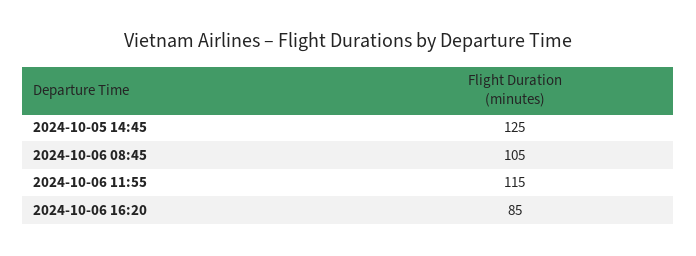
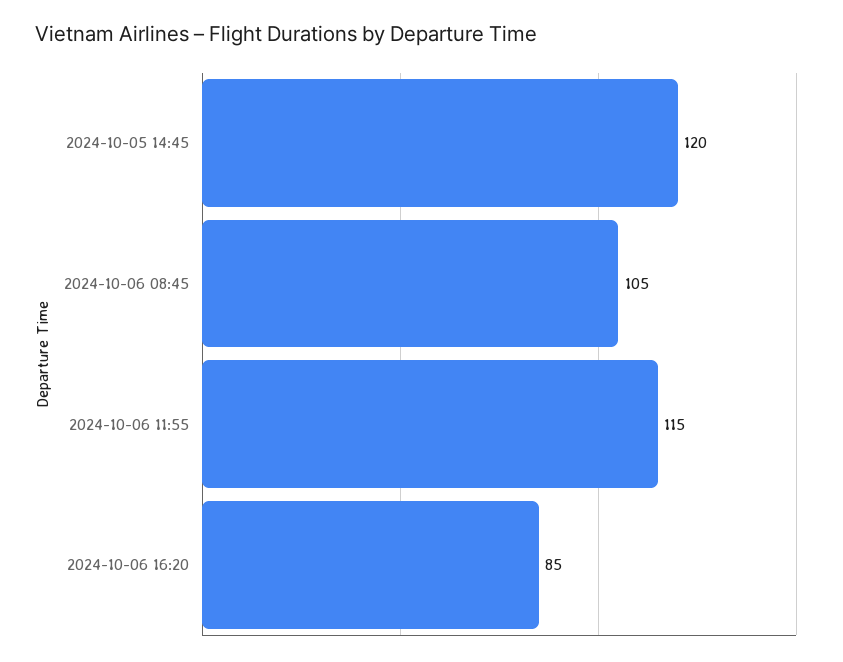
2024-10-05 14:45: 125 -> 120

